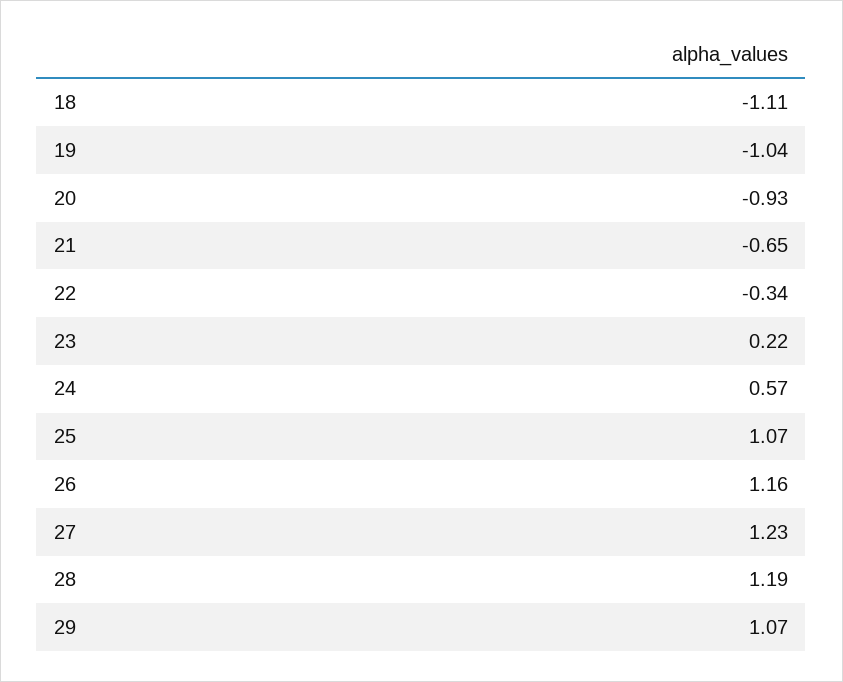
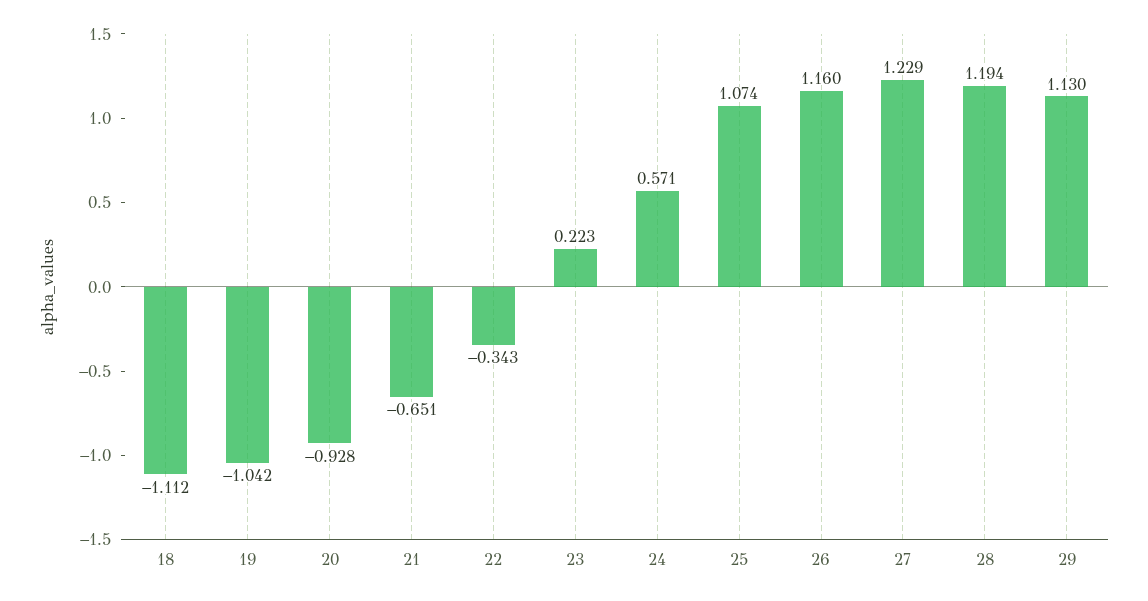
29: 1.07 -> 1.13

